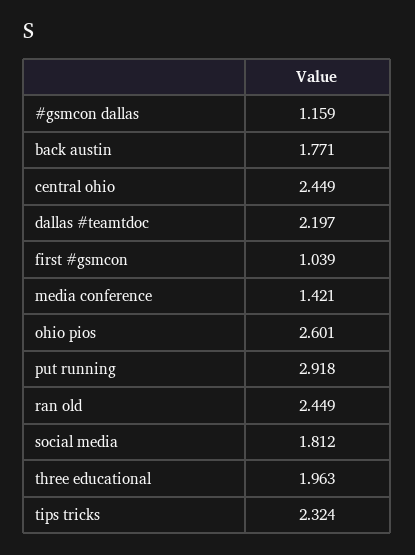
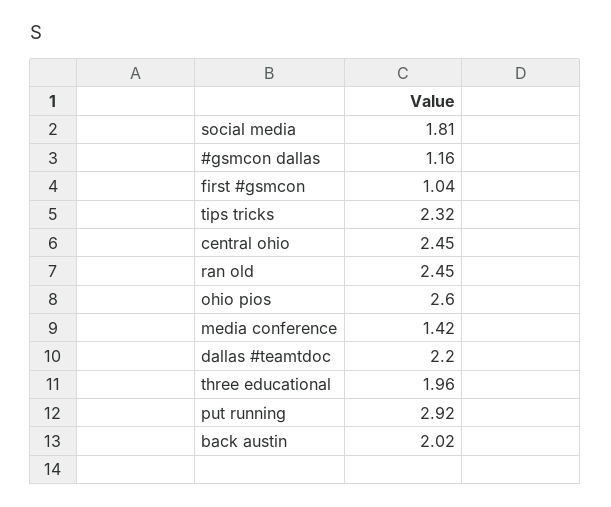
back austin: 1.771 -> 2.02

